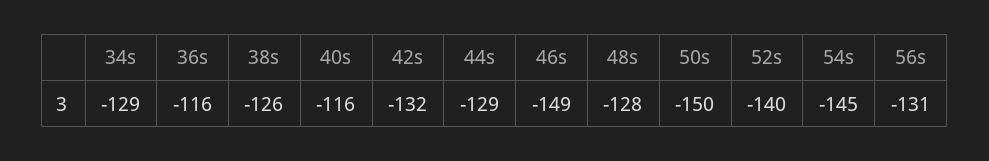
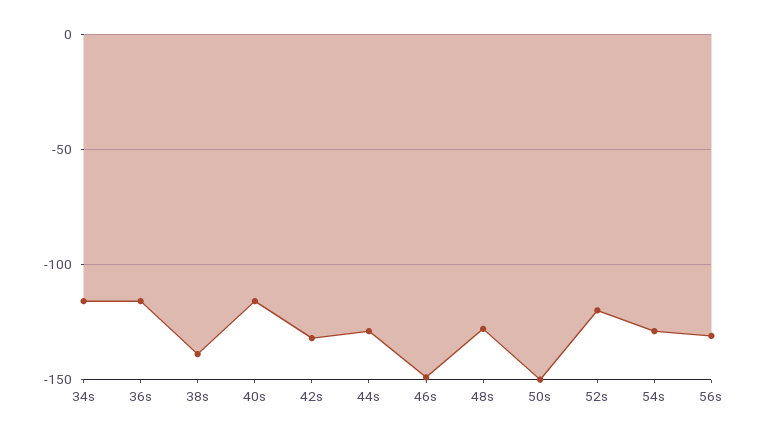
34s: -129 -> -115
38s: -126 -> -140
52s: -140 -> -120
54s: -145 -> -130

